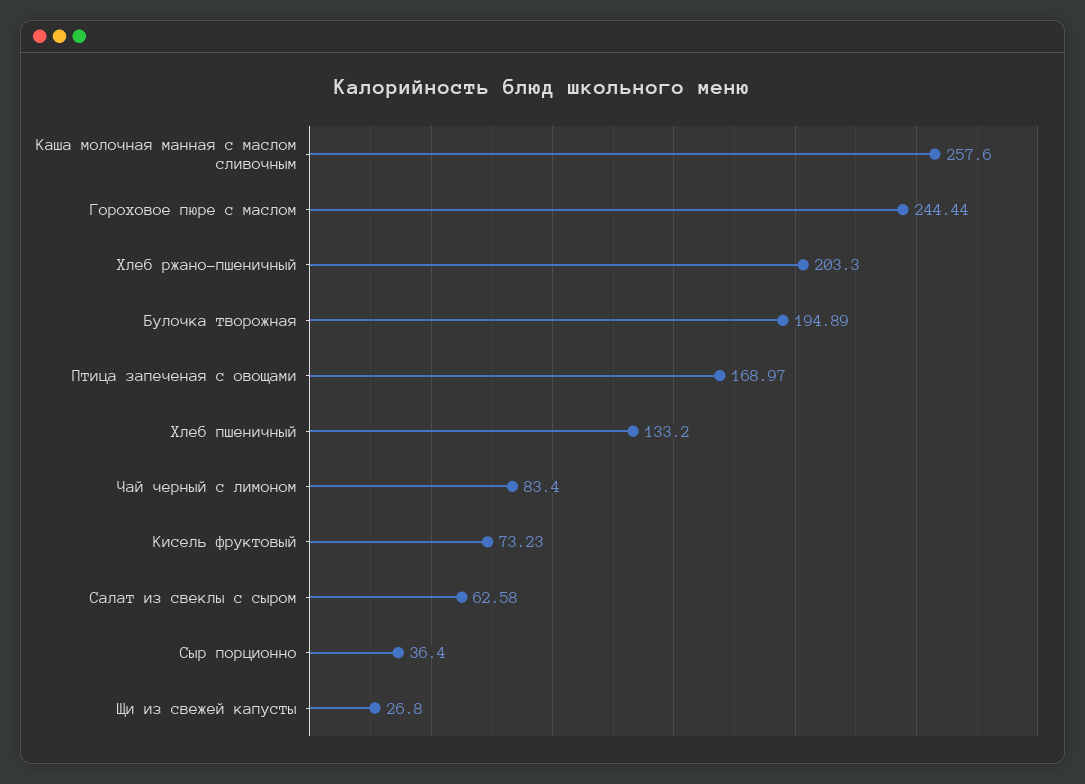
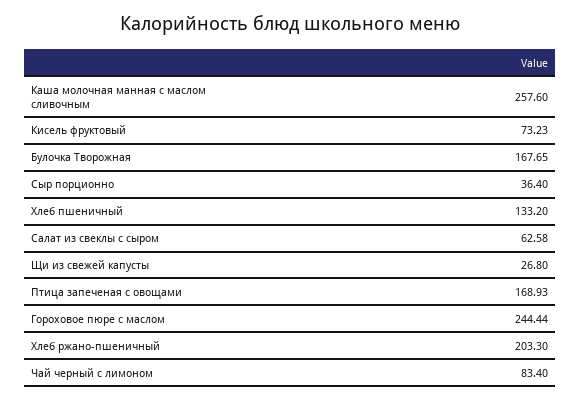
Булочка творожная: 194.89 -> 167.65
Птица запеченая с овощами: 168.97 -> 168.93

